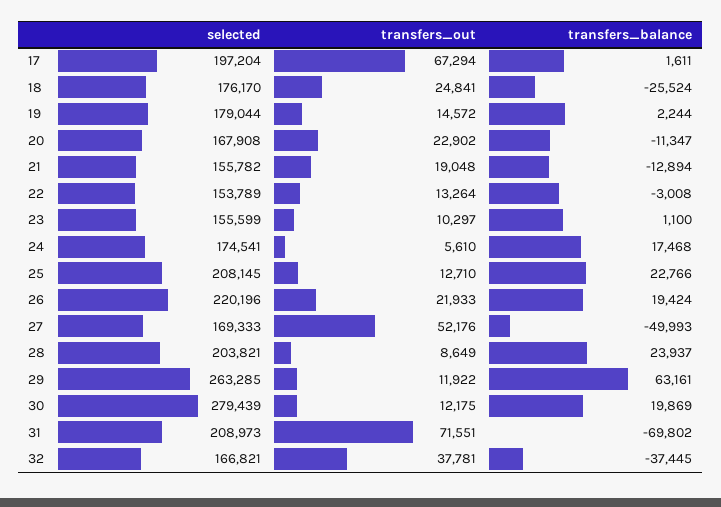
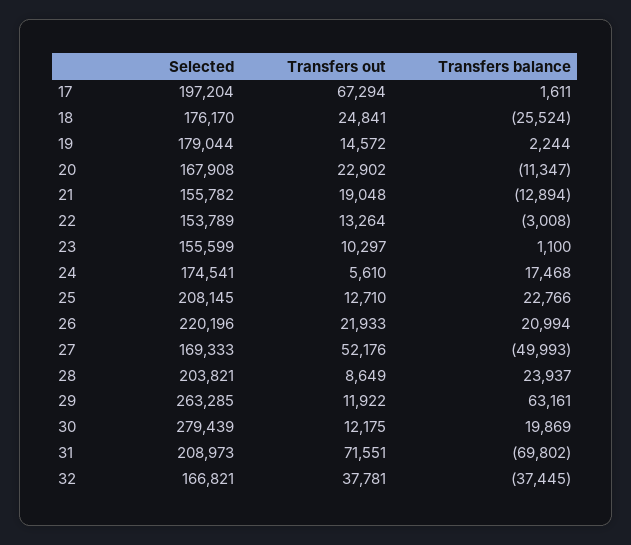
transfers_balance, 26: 19424 -> 20994

